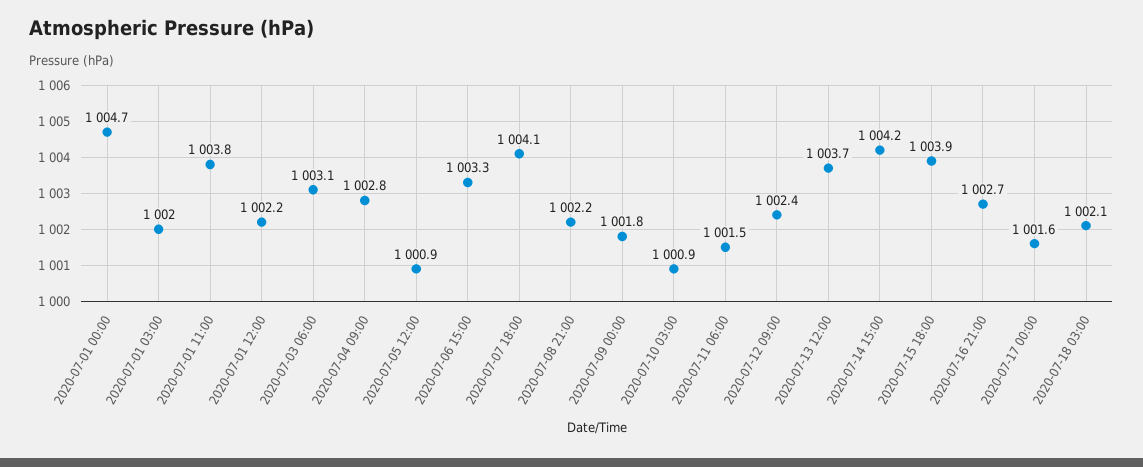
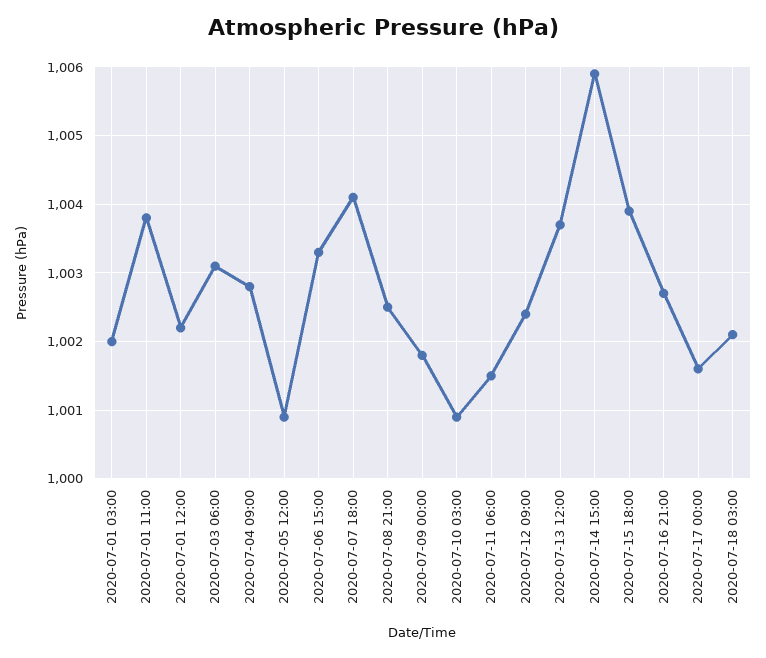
2020-07-01 00:00: 1004.7 -> none
2020-07-08 21:00: 1002.2 -> 1002.5
2020-07-14 15:00: 1004.2 -> 1005.9

